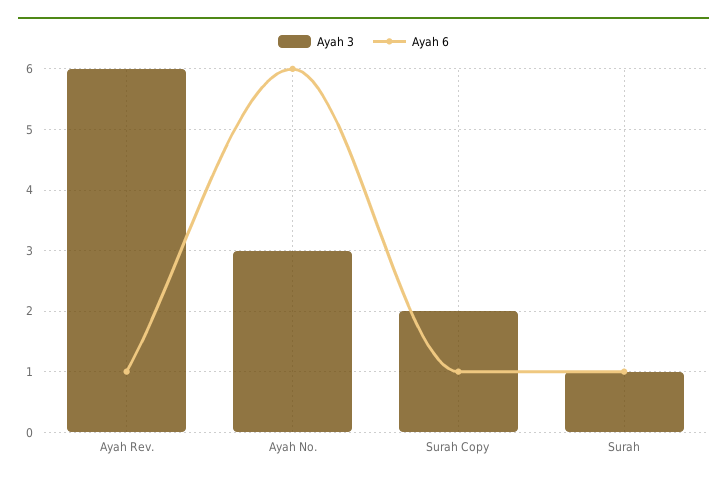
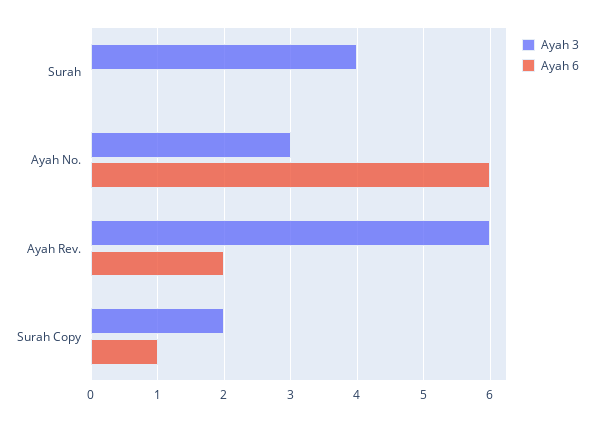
Ayah 6, Ayah Rev.: 1 -> 2
Ayah 3, Surah: 1 -> 4
Ayah 6, Surah: 1 -> 0

